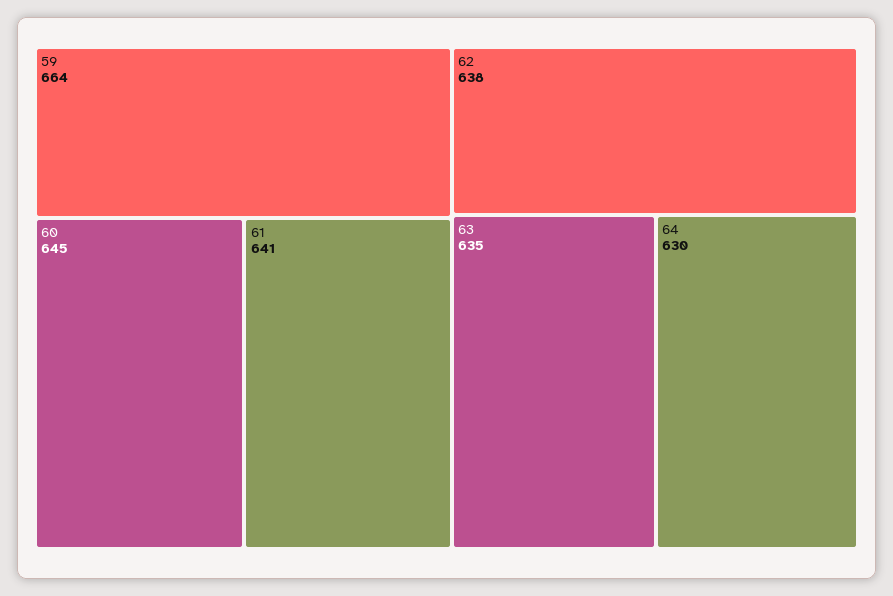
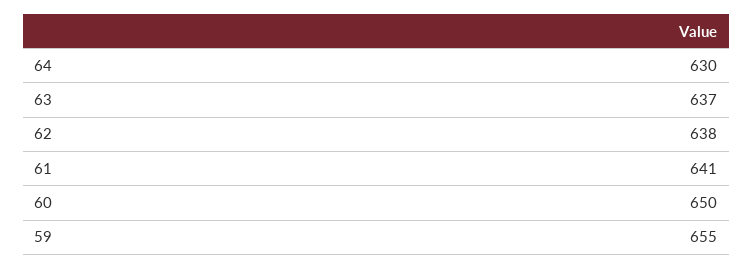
59: 664 -> 655
60: 645 -> 650
63: 635 -> 637

